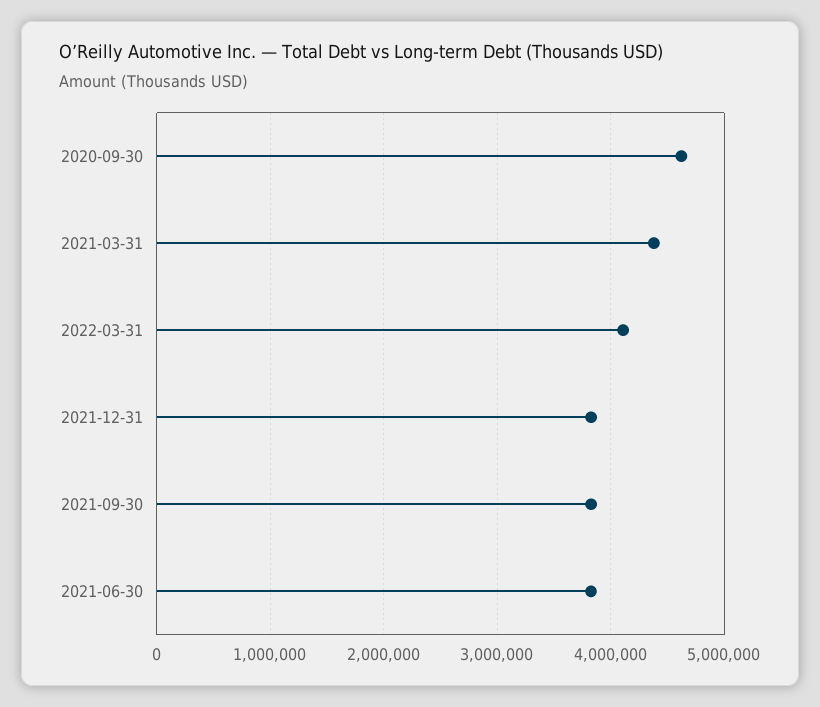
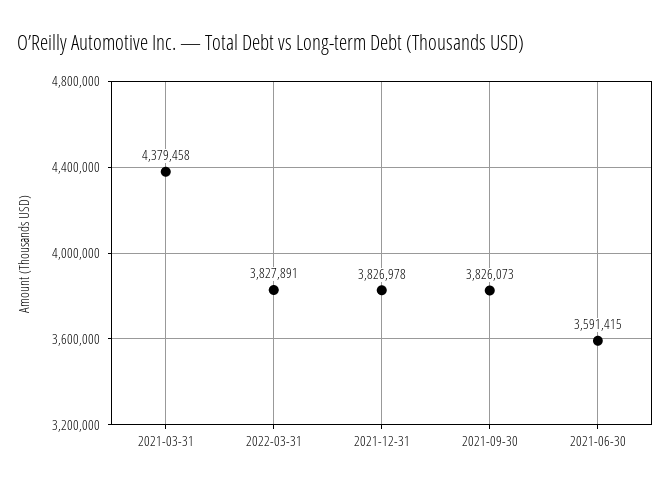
2020-09-30: 4600000 -> none
2022-03-31: 4100000 -> 3827891
2021-06-30: 3800000 -> 3591415

